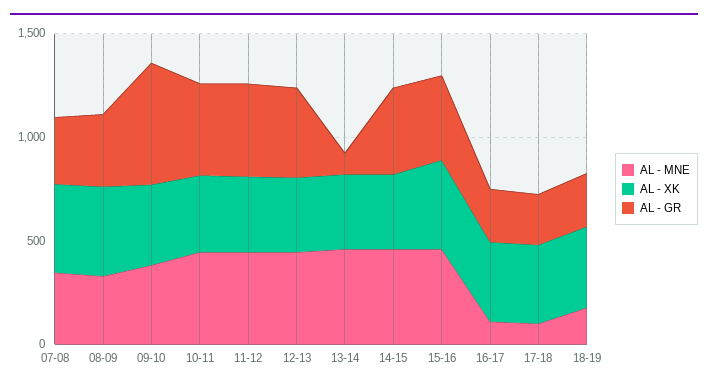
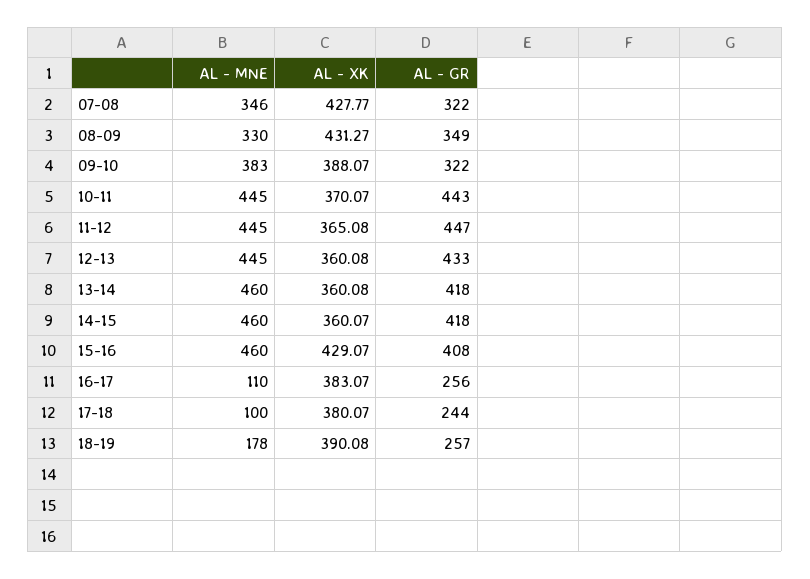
AL - GR, 09-10: 600 -> 322
AL - GR, 13-14: 100 -> 418

